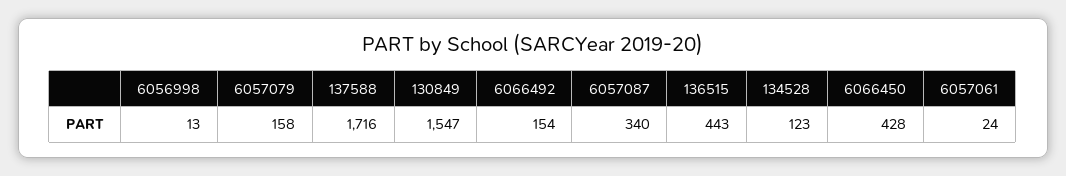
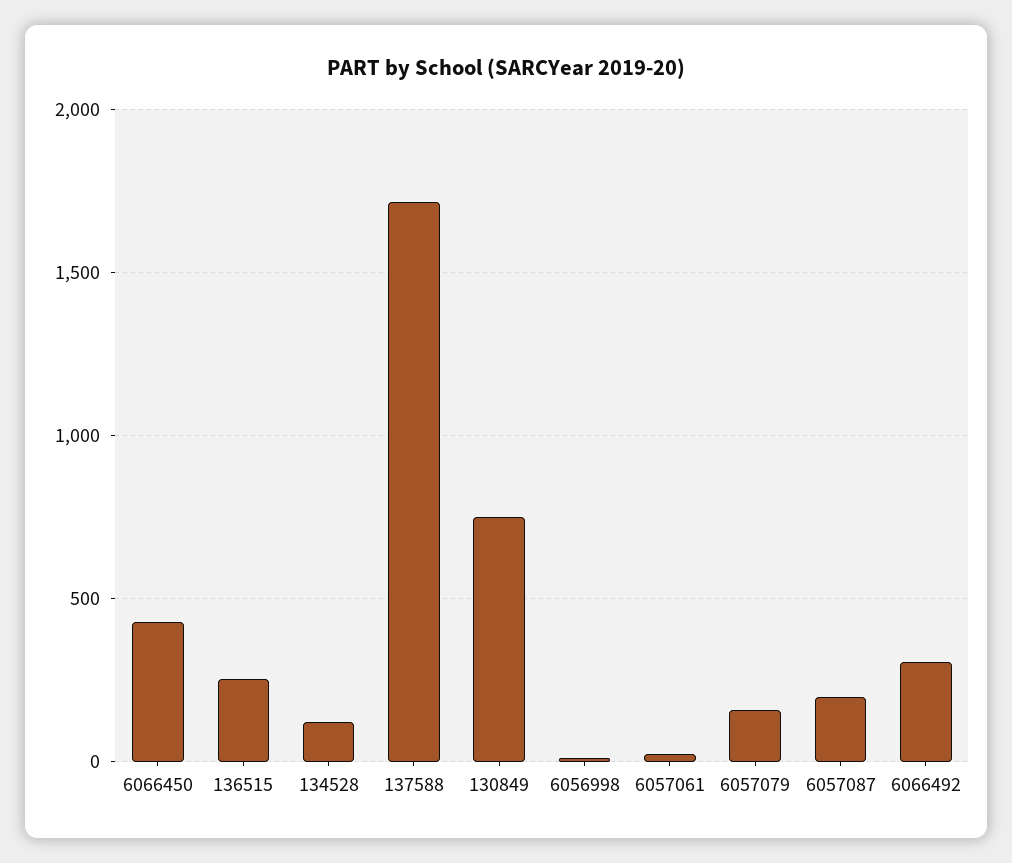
130849: 1547 -> 750
6066492: 154 -> 300
6057087: 340 -> 200
136515: 443 -> 250

